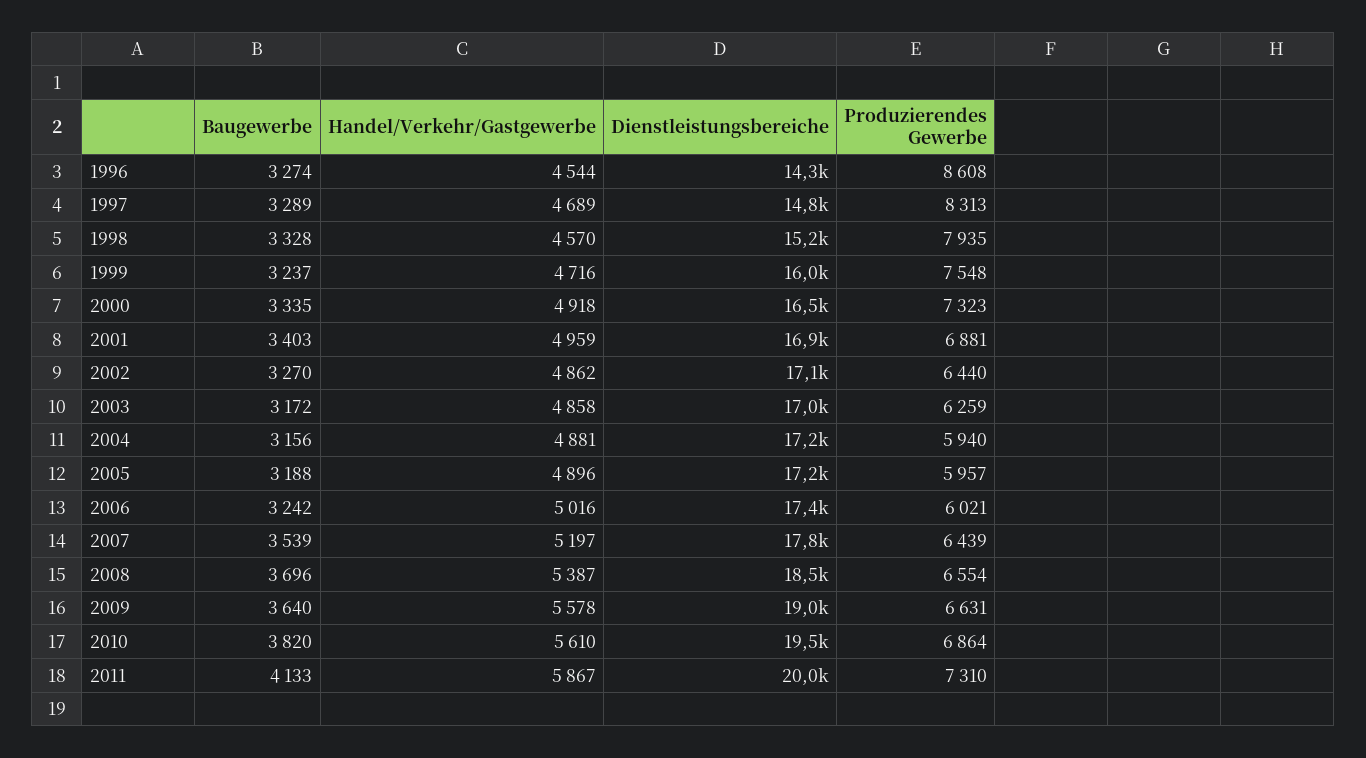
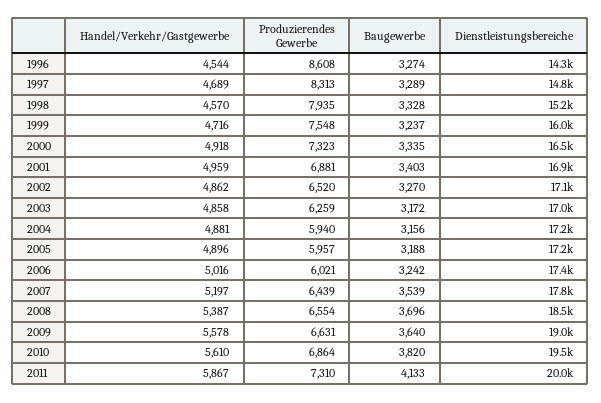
Produzierendes Gewerbe, 2002: 6440 -> 6520

